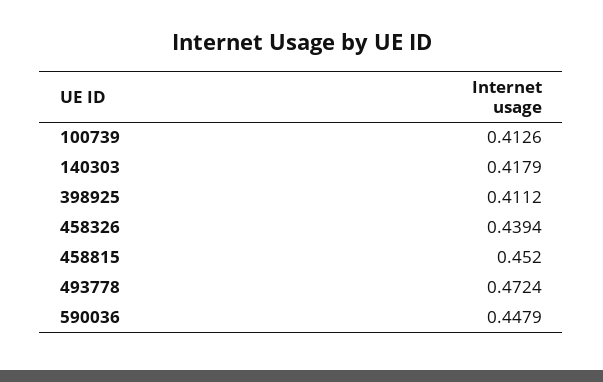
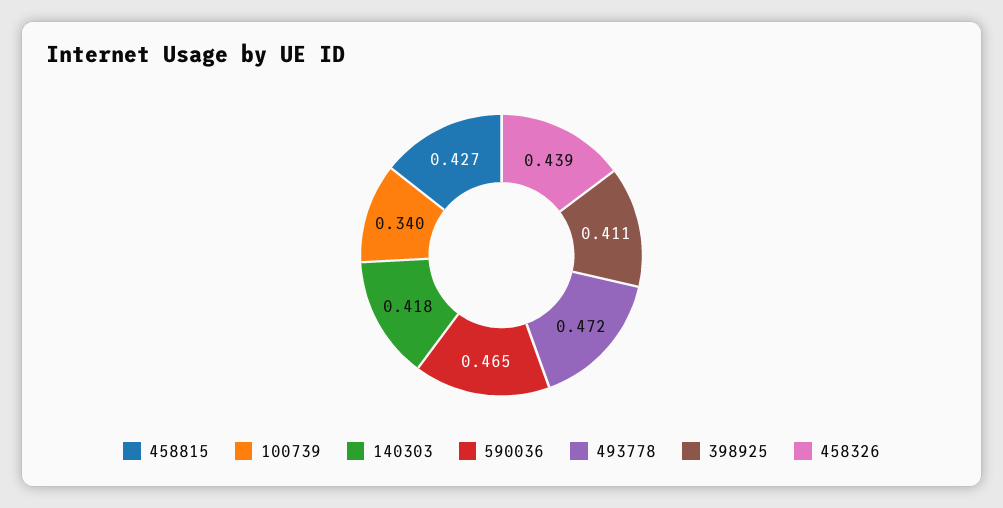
100739: 0.4126 -> 0.34
458815: 0.452 -> 0.427
590036: 0.4479 -> 0.465

